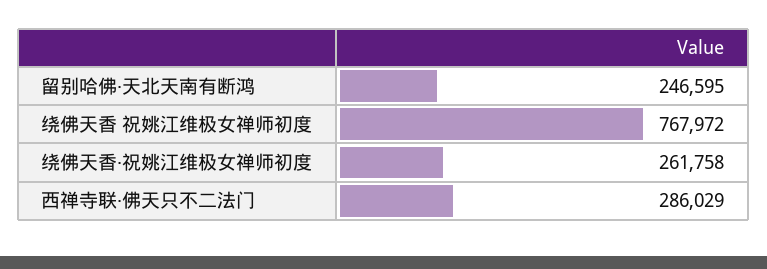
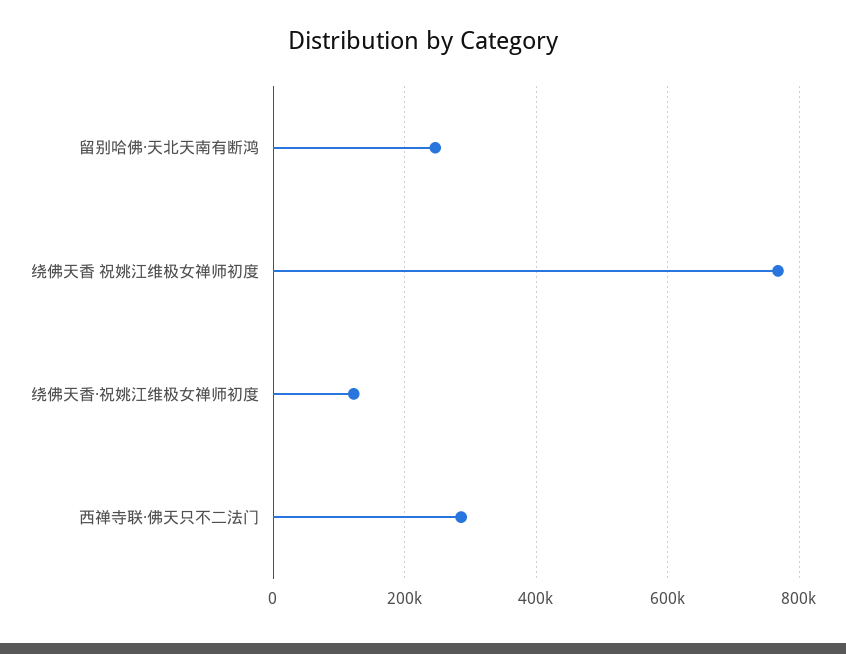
绕佛天香·祝姚江维极女禅师初度: 261758 -> 120000

